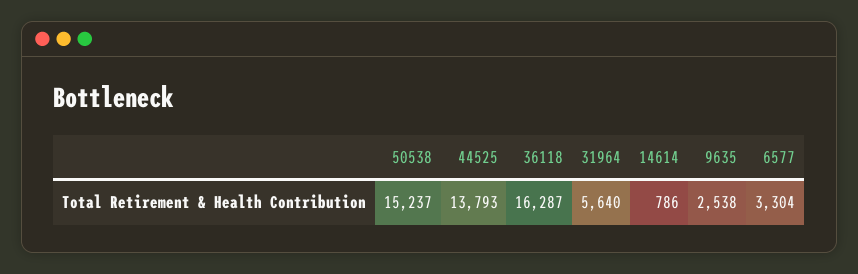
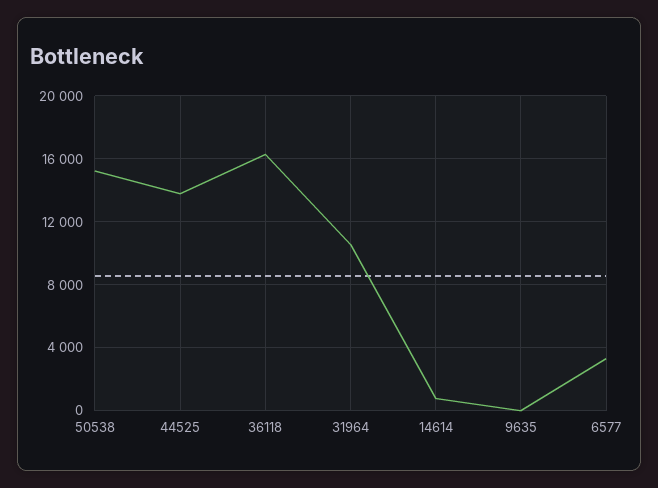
31964: 5640 -> 10500
9635: 2538 -> 0

